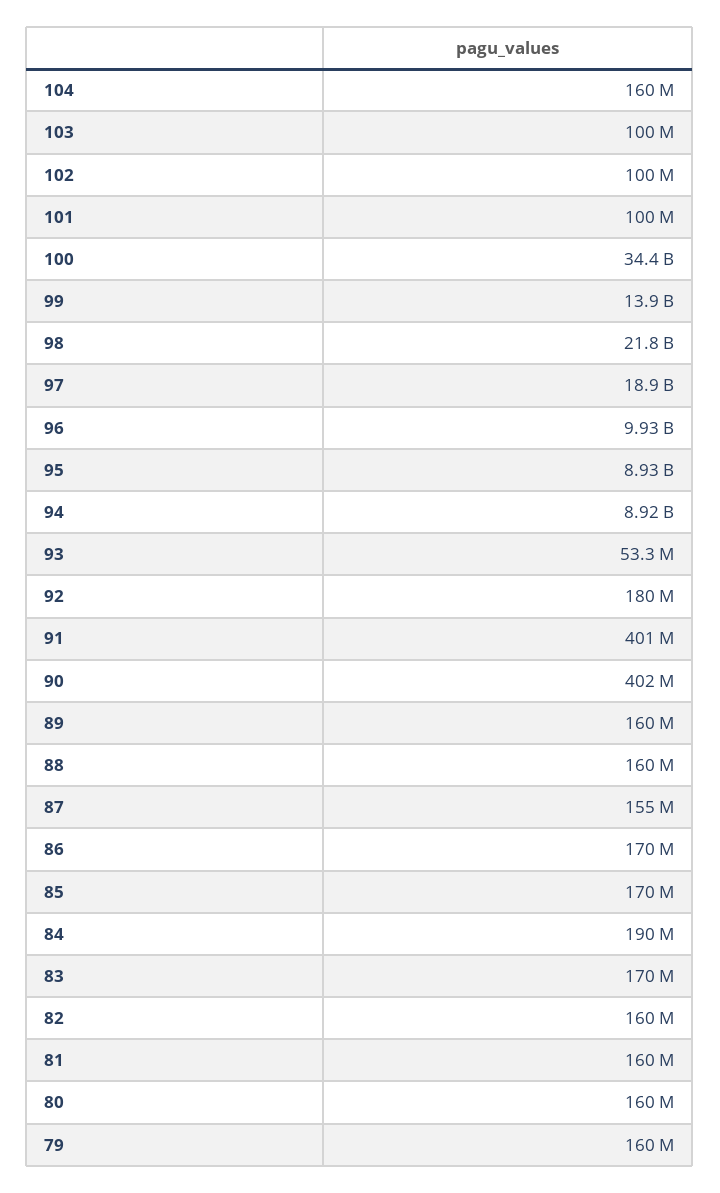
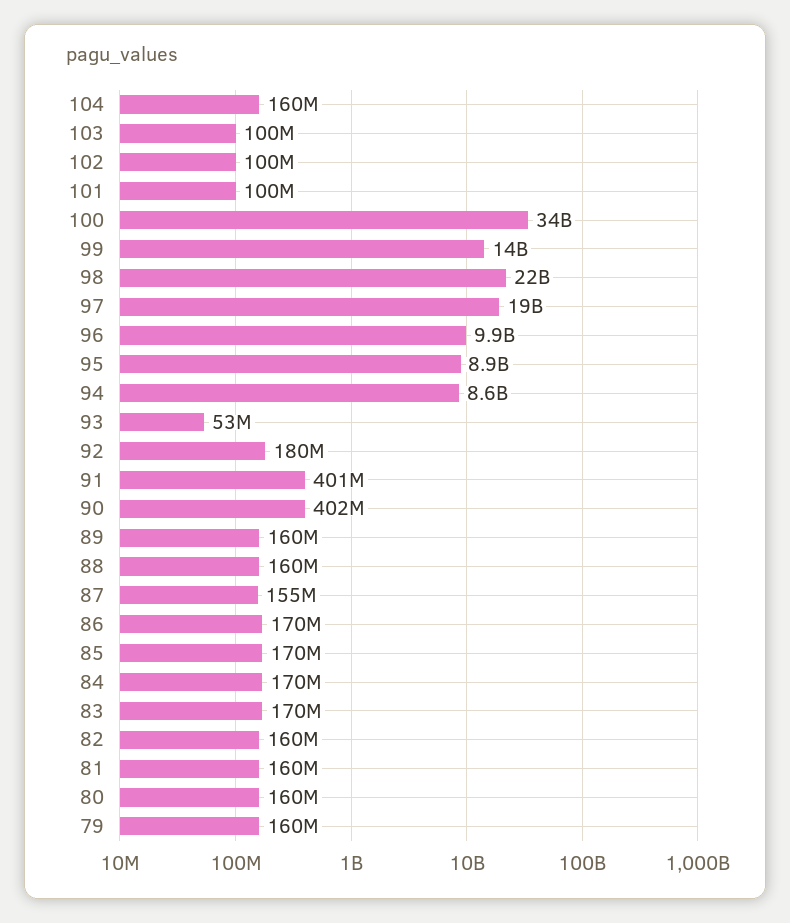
94: 8920000000 -> 8600000000
84: 190000000 -> 170000000

